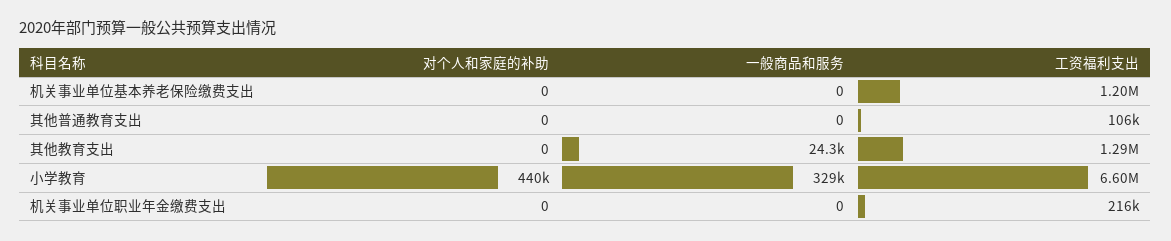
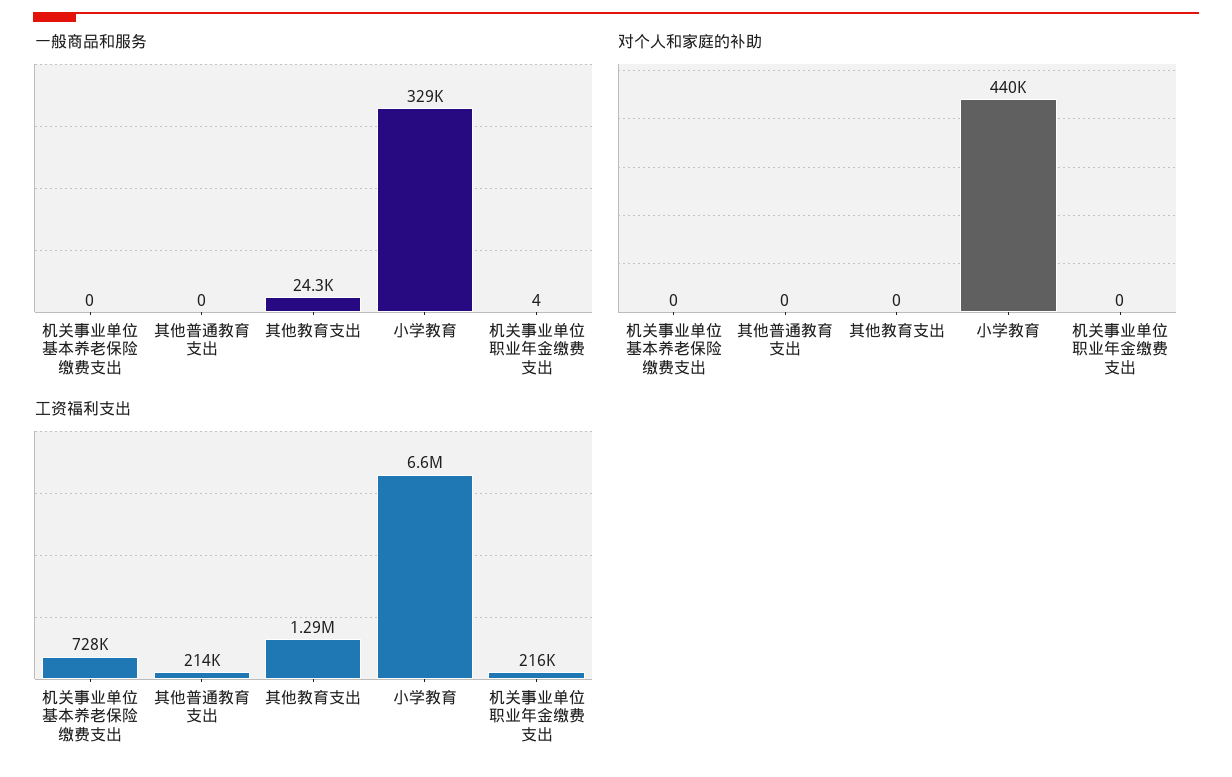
工资福利支出, 机关事业单位基本养老保险缴费支出: 1200000 -> 728000
工资福利支出, 其他普通教育支出: 106000 -> 214000
一般商品和服务, 机关事业单位职业年金缴费支出: 0 -> 4

